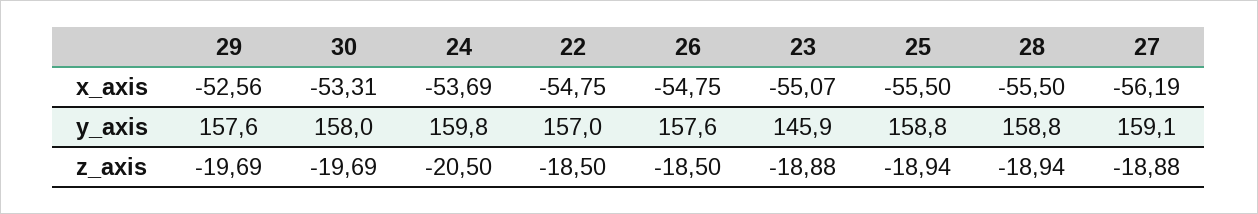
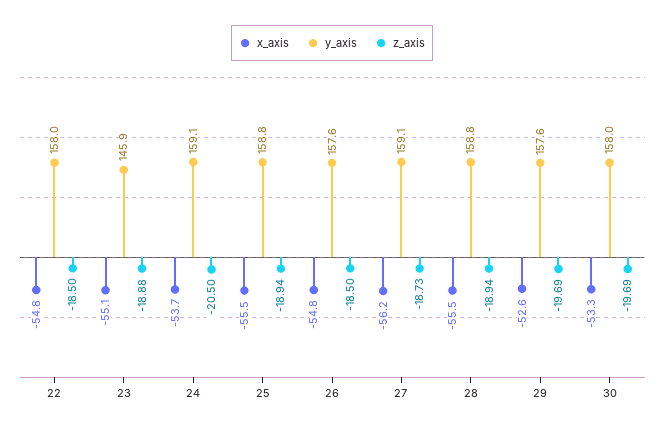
y_axis, 24: 159.8 -> 159.1
y_axis, 22: 157 -> 158
z_axis, 27: -18.88 -> -18.73

